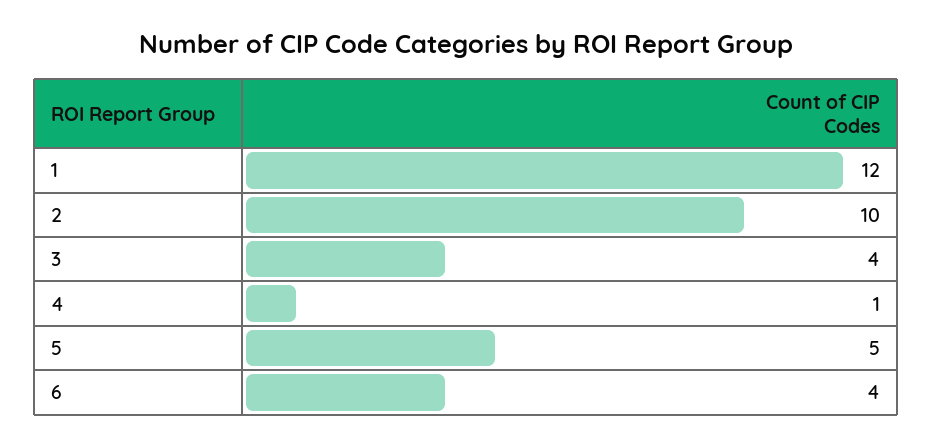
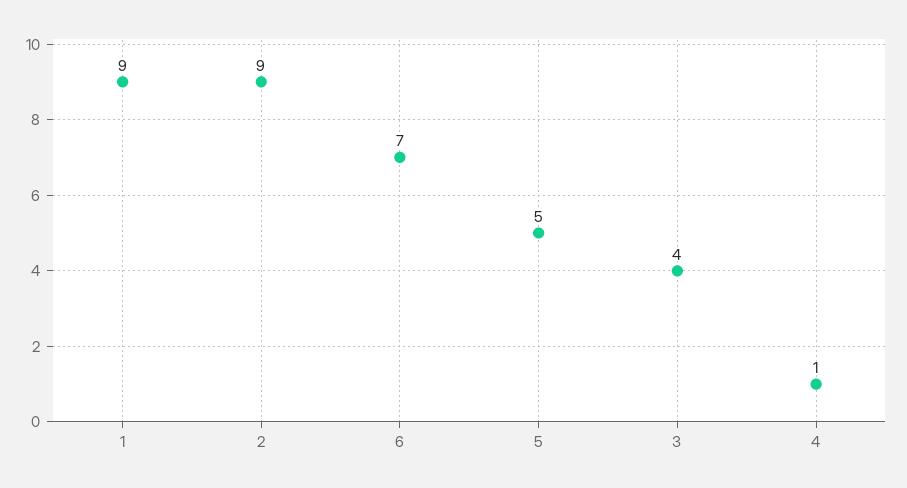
1: 12 -> 9
2: 10 -> 9
6: 4 -> 7

